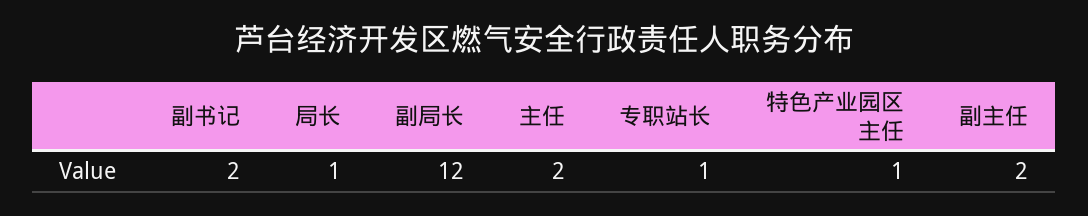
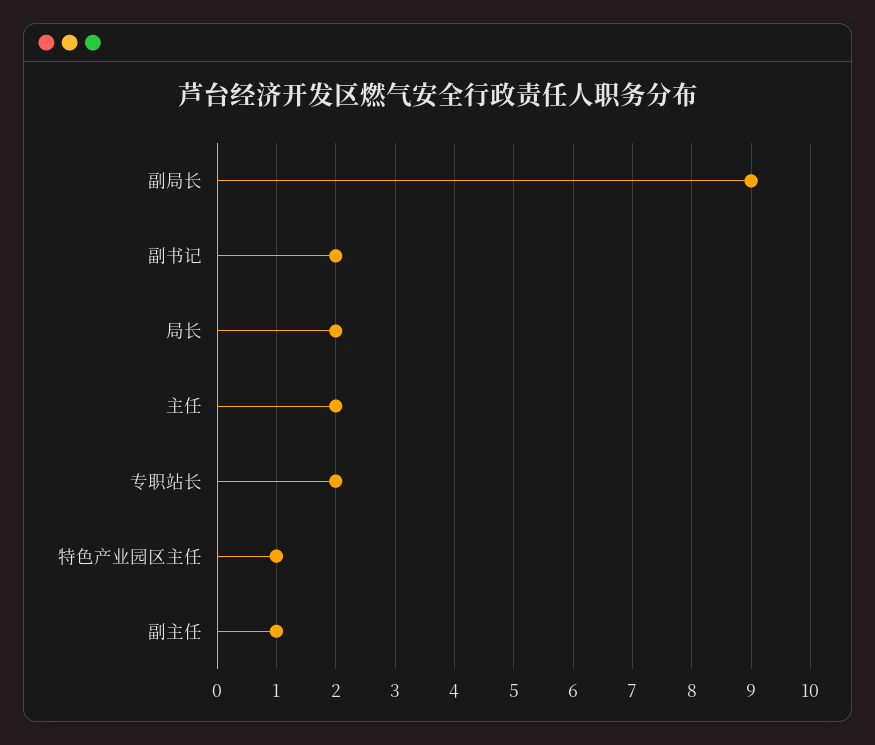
局长: 1 -> 2
副局长: 12 -> 9
专职站长: 1 -> 2
副主任: 2 -> 1

